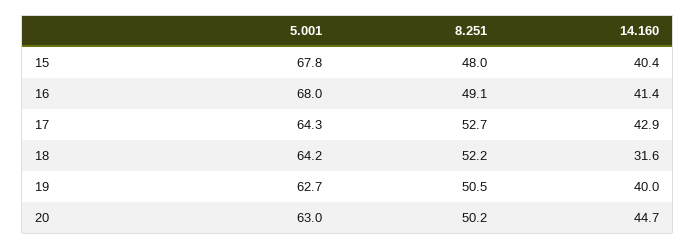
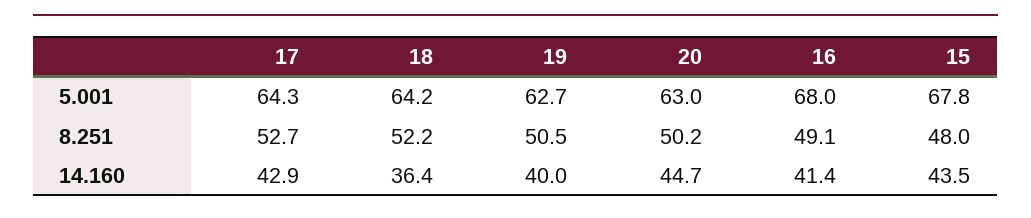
14.160, 15: 40.4 -> 43.5
14.160, 18: 31.6 -> 36.4

